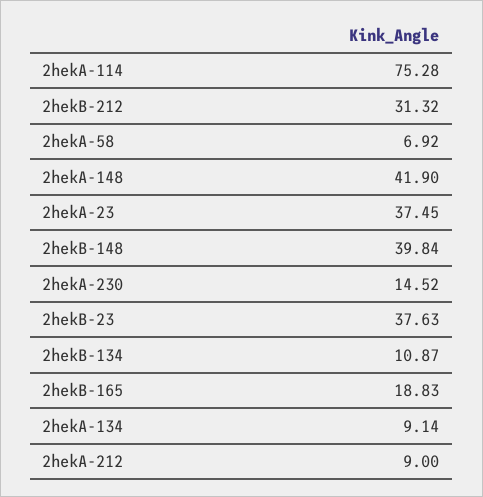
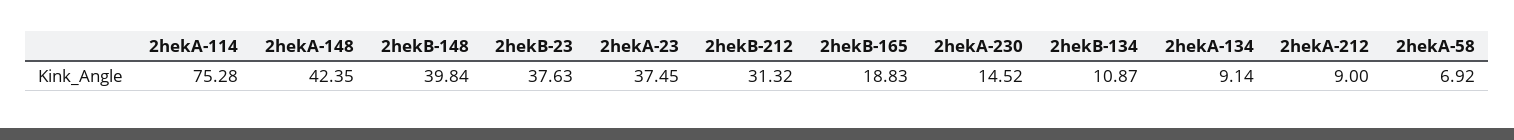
2hekA-148: 41.9 -> 42.35

